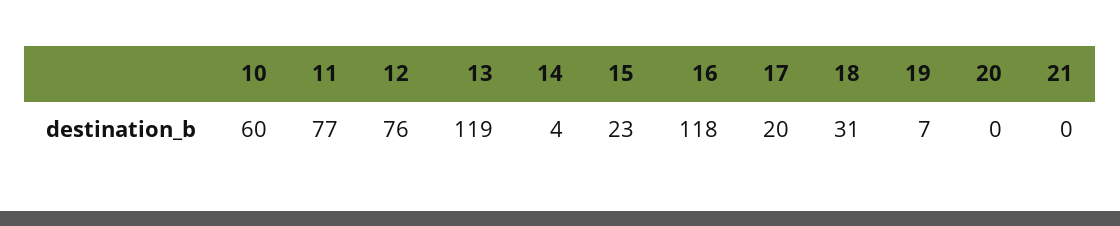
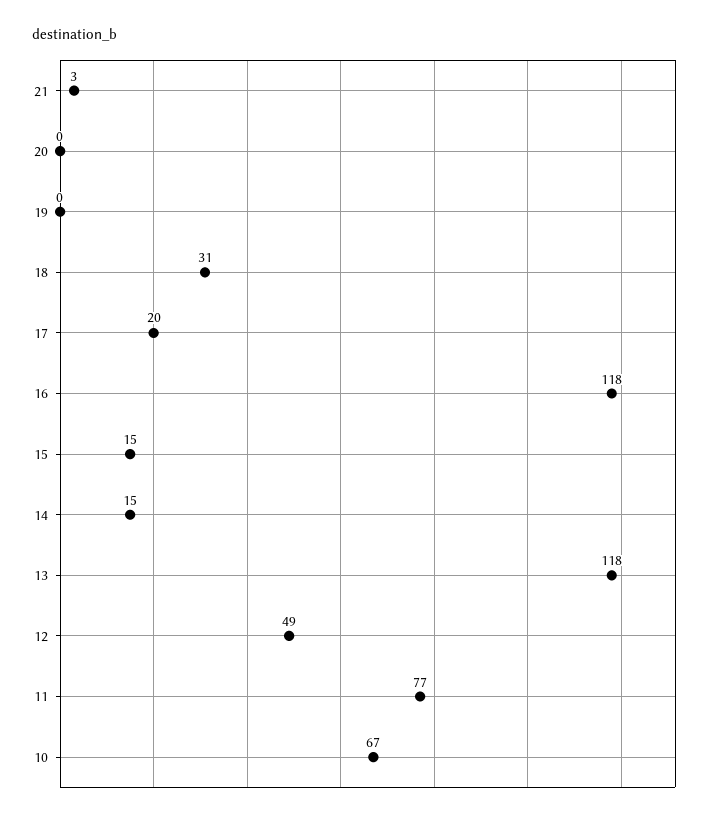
10: 60 -> 67
12: 76 -> 49
13: 119 -> 118
14: 4 -> 15
15: 23 -> 15
19: 7 -> 0
21: 0 -> 3

